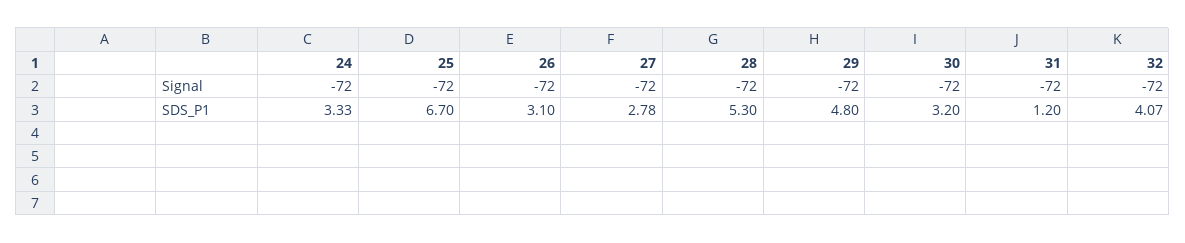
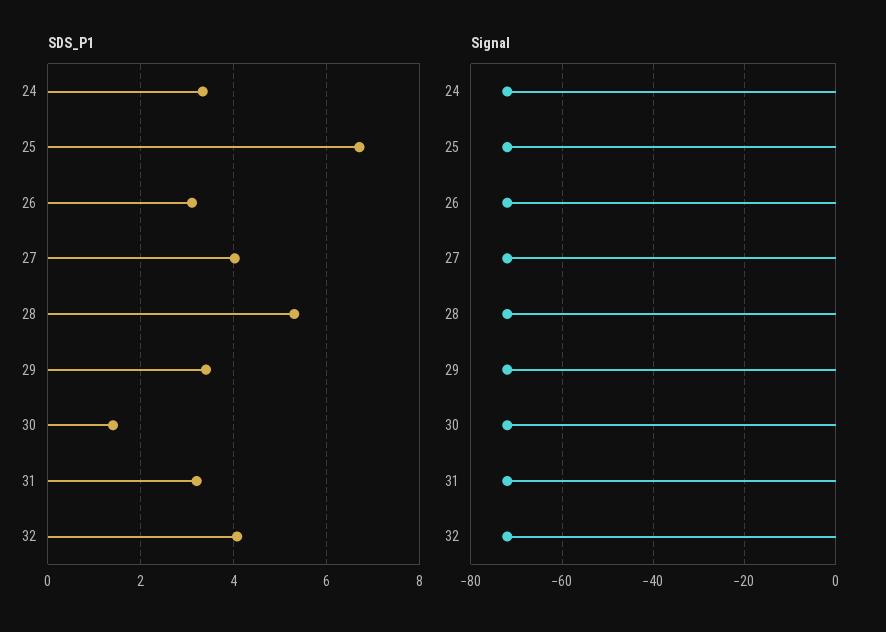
SDS_P1, 27: 2.78 -> 4
SDS_P1, 29: 4.8 -> 3.4
SDS_P1, 30: 3.2 -> 1.4
SDS_P1, 31: 1.2 -> 3.2

